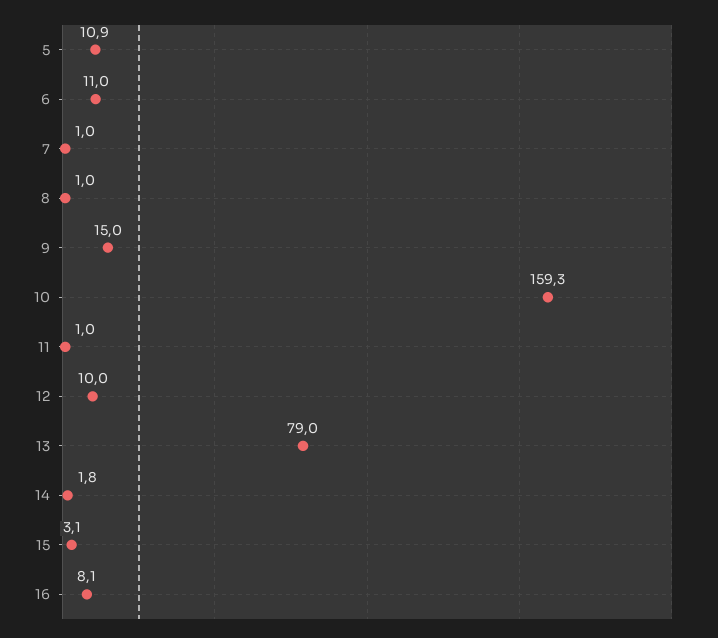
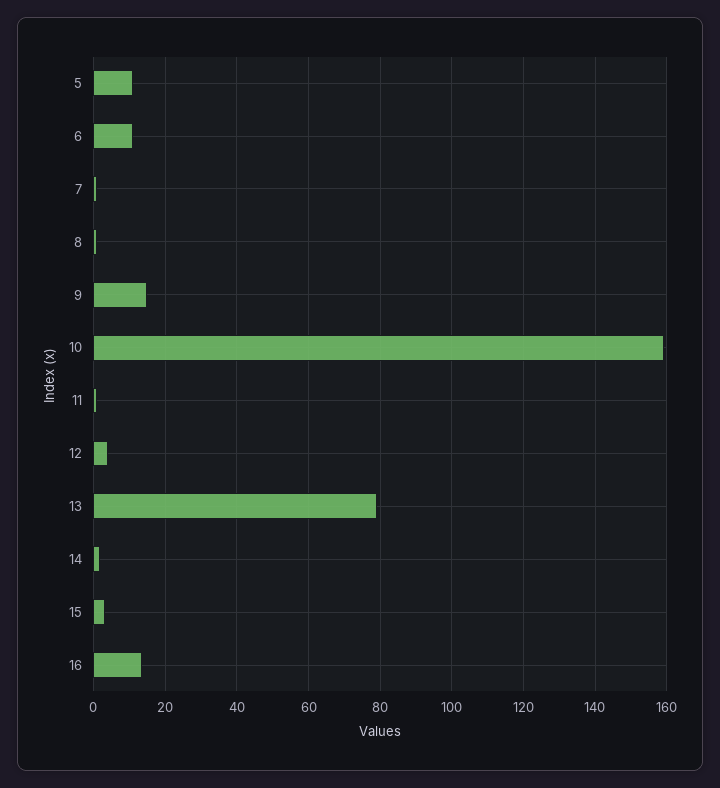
12: 10 -> 4
16: 8.1 -> 14

